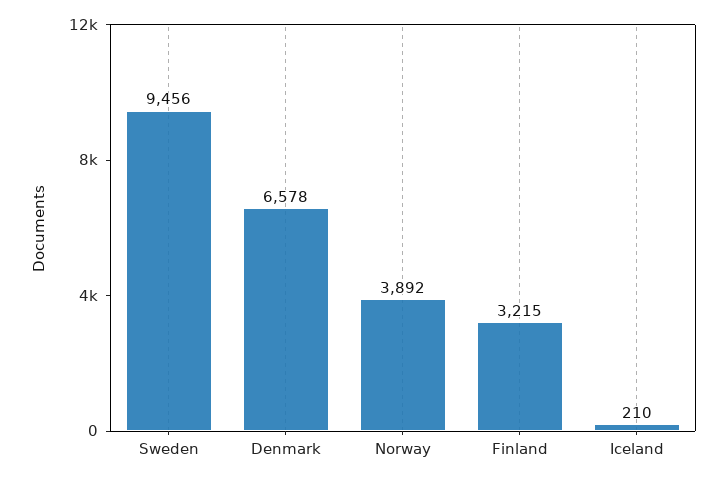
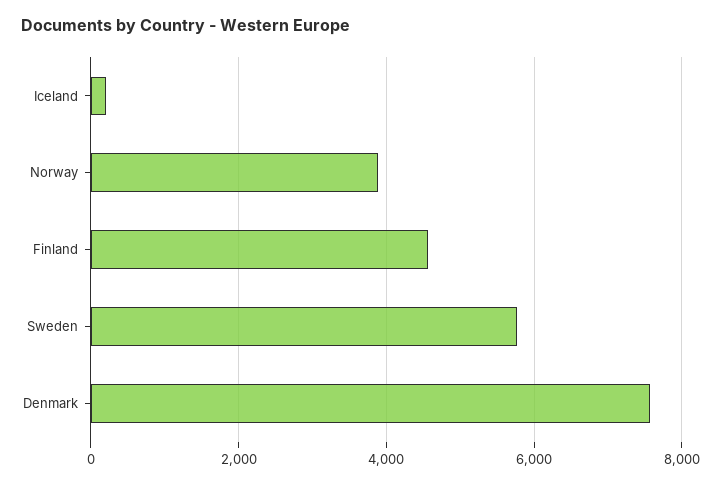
Sweden: 9456 -> 5800
Denmark: 6578 -> 7600
Finland: 3215 -> 4600

